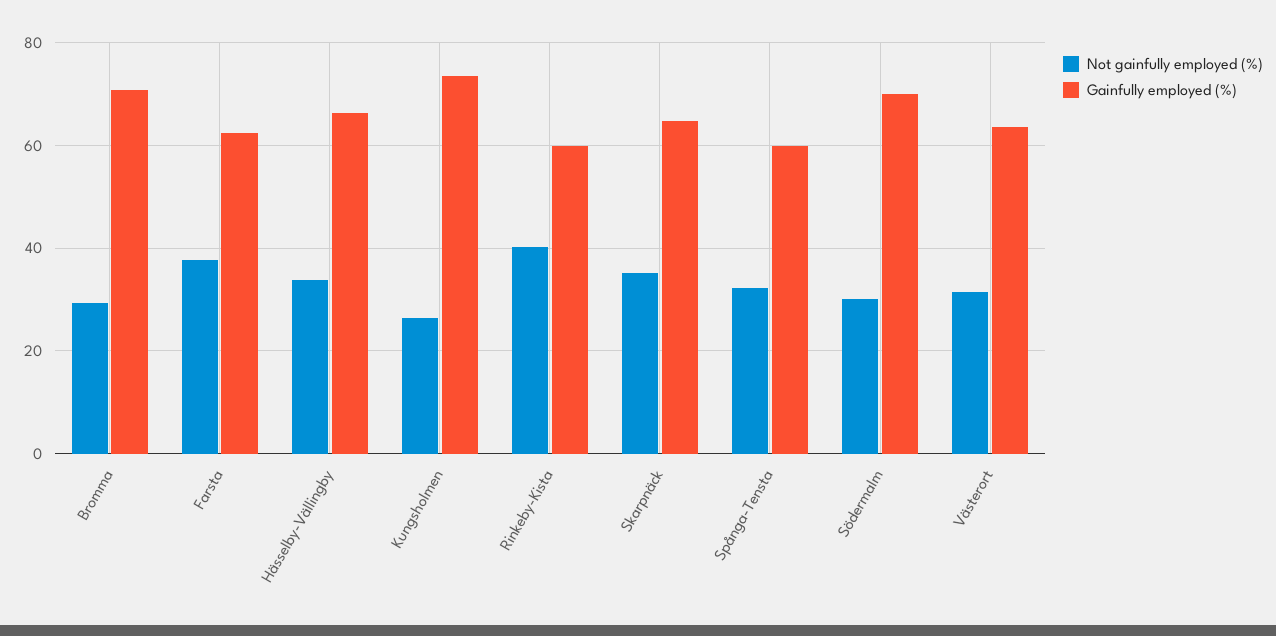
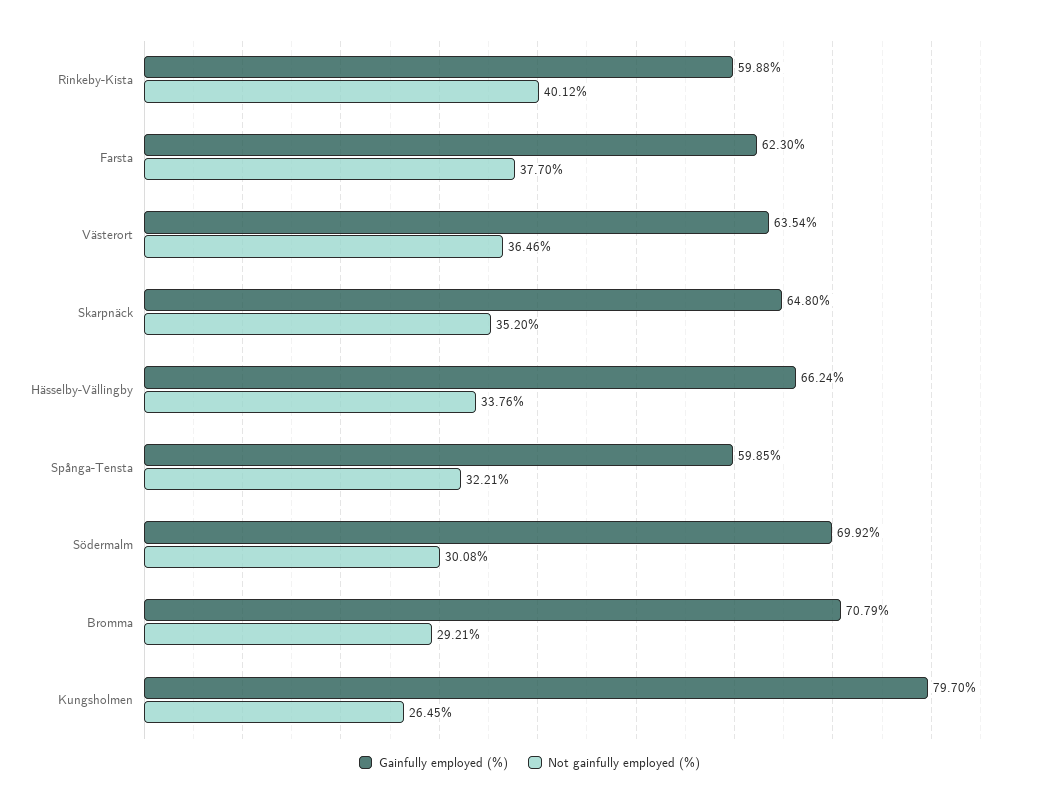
Gainfully employed (%), Kungsholmen: 74 -> 79.7
Not gainfully employed (%), Västerort: 32 -> 36.46

